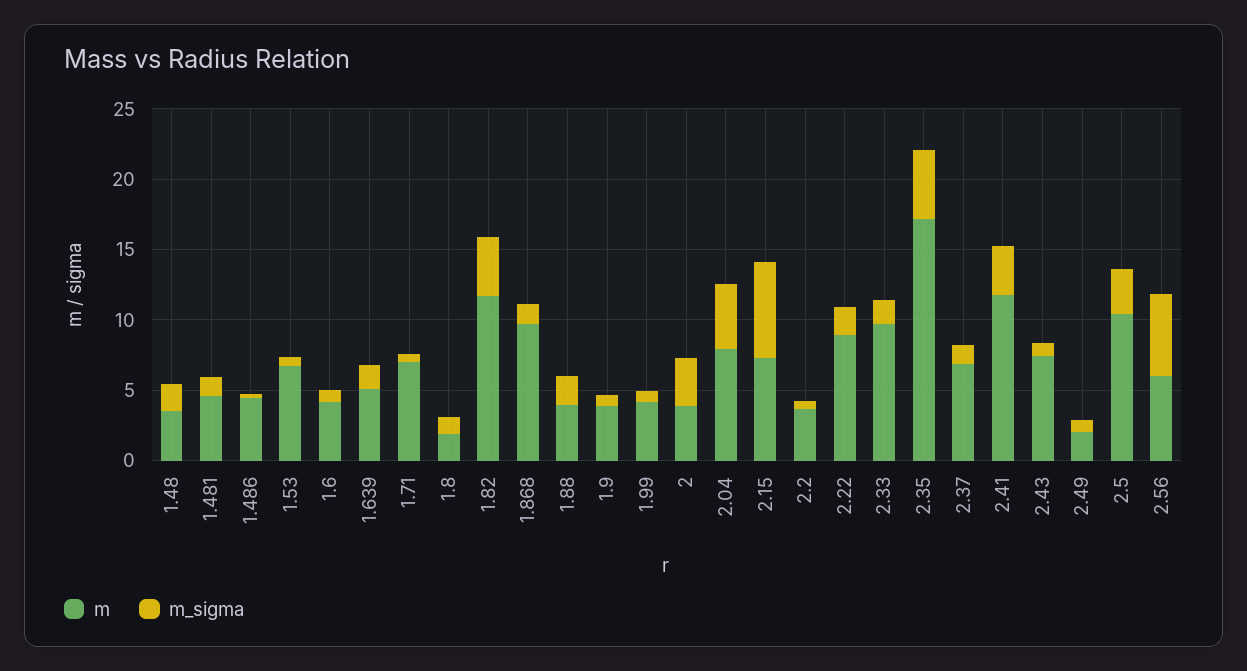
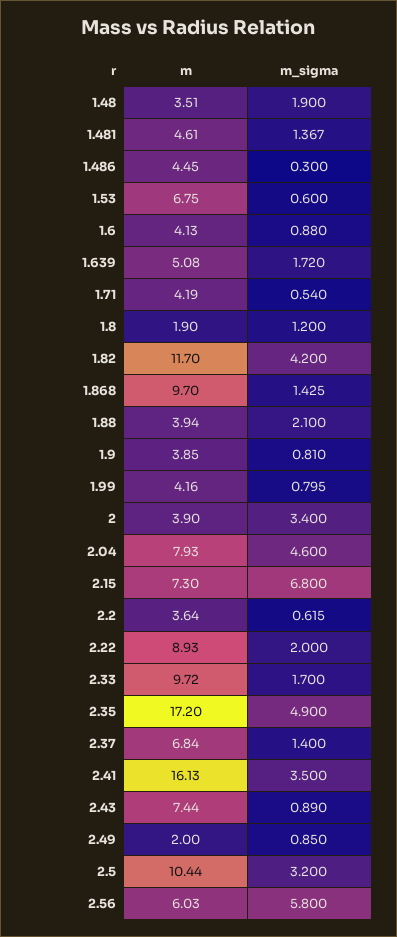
m, 1.71: 7 -> 4.19
m, 2.41: 12 -> 16.13

